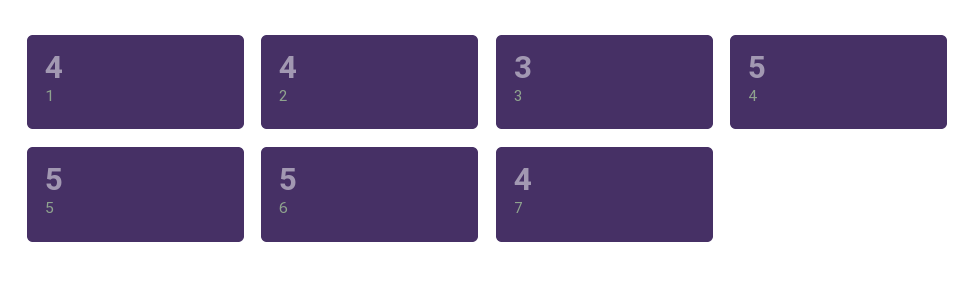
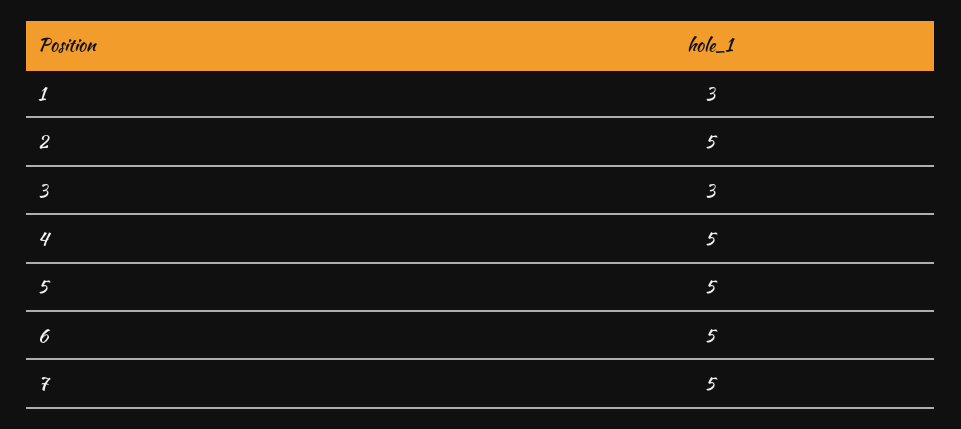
1: 4 -> 3
2: 4 -> 5
7: 4 -> 5

